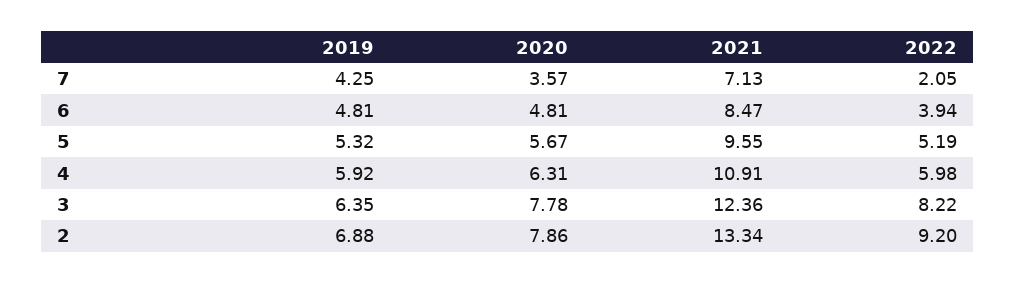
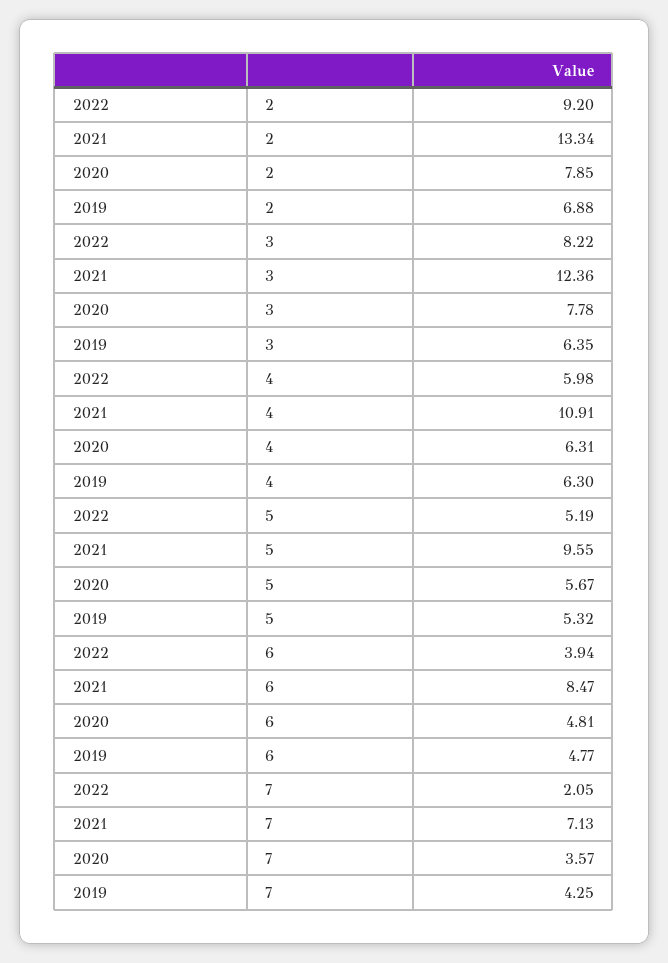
2019, 6: 4.81 -> 4.77
2019, 4: 5.92 -> 6.3
2020, 2: 7.86 -> 7.85

